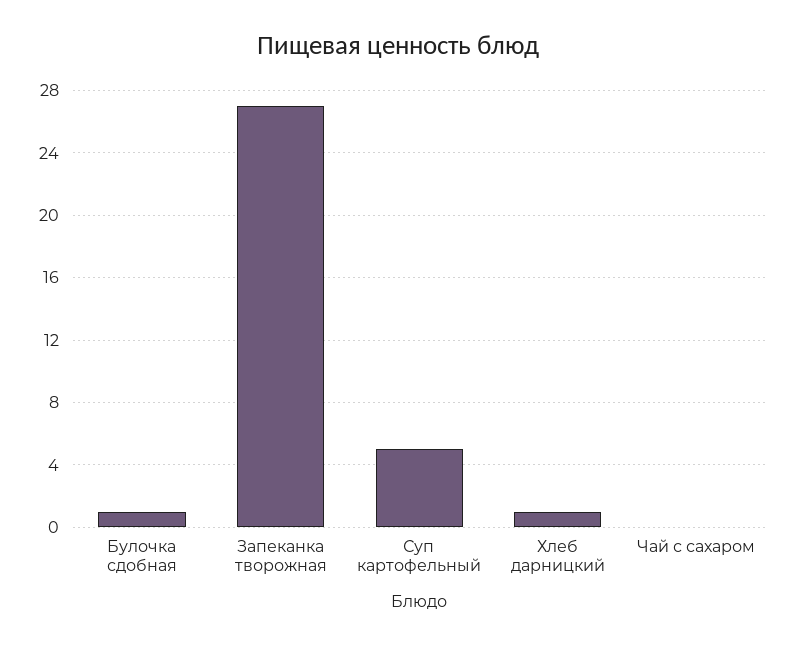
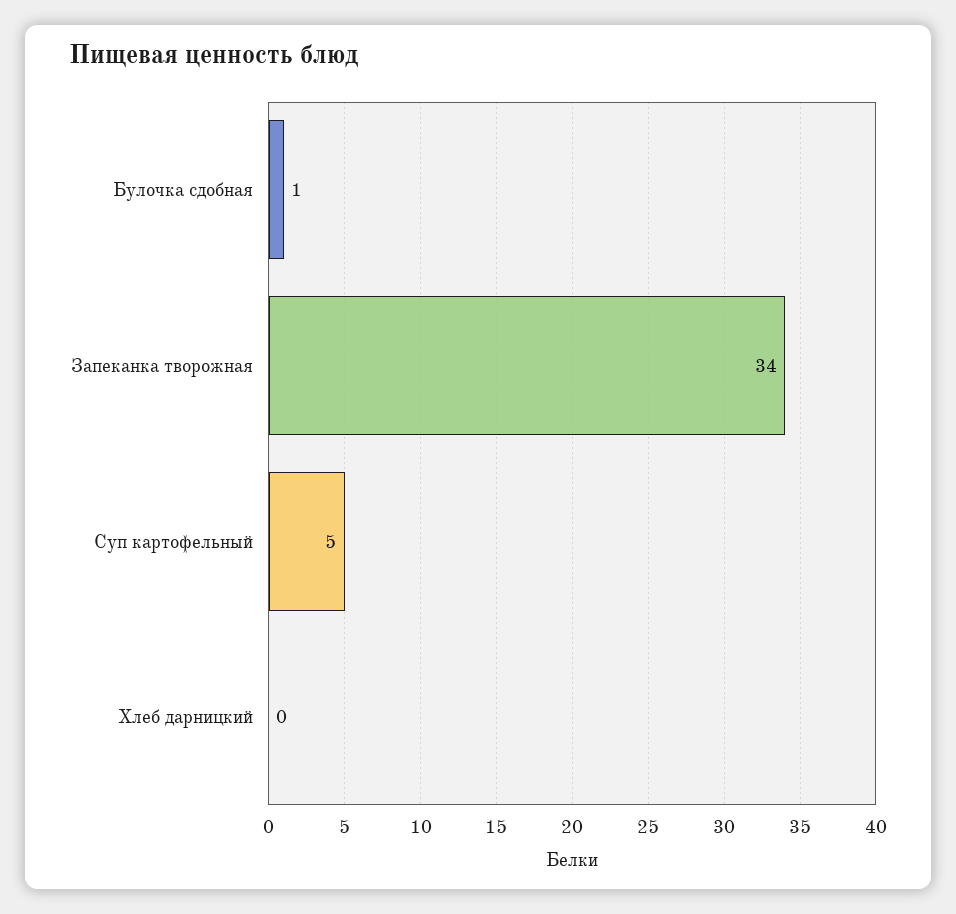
Запеканка творожная: 27 -> 34
Хлеб дарницкий: 1 -> 0
Чай с сахаром: 0 -> none

